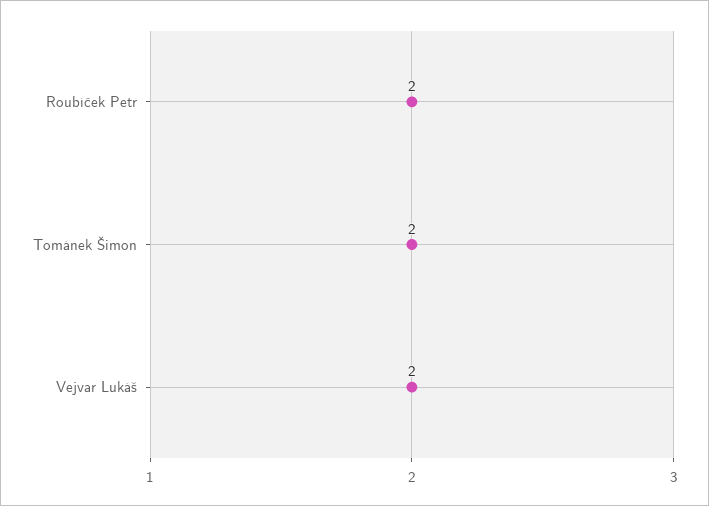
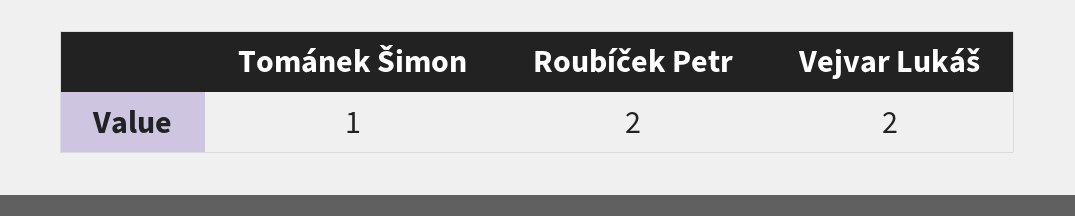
Tománek Šimon: 2 -> 1

